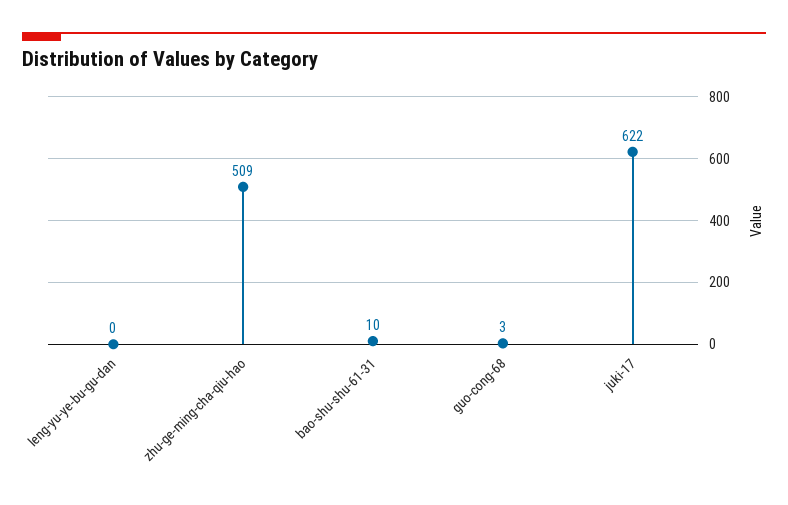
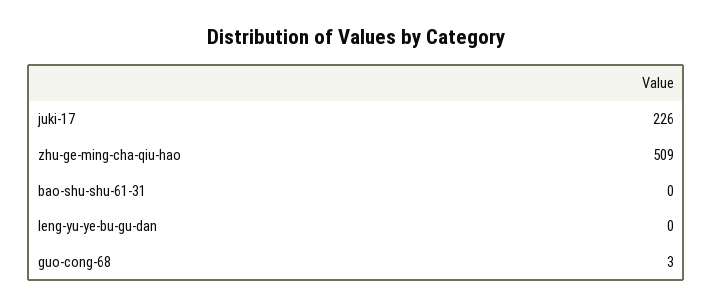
bao-shu-shu-61-31: 10 -> 0
juki-17: 622 -> 226

